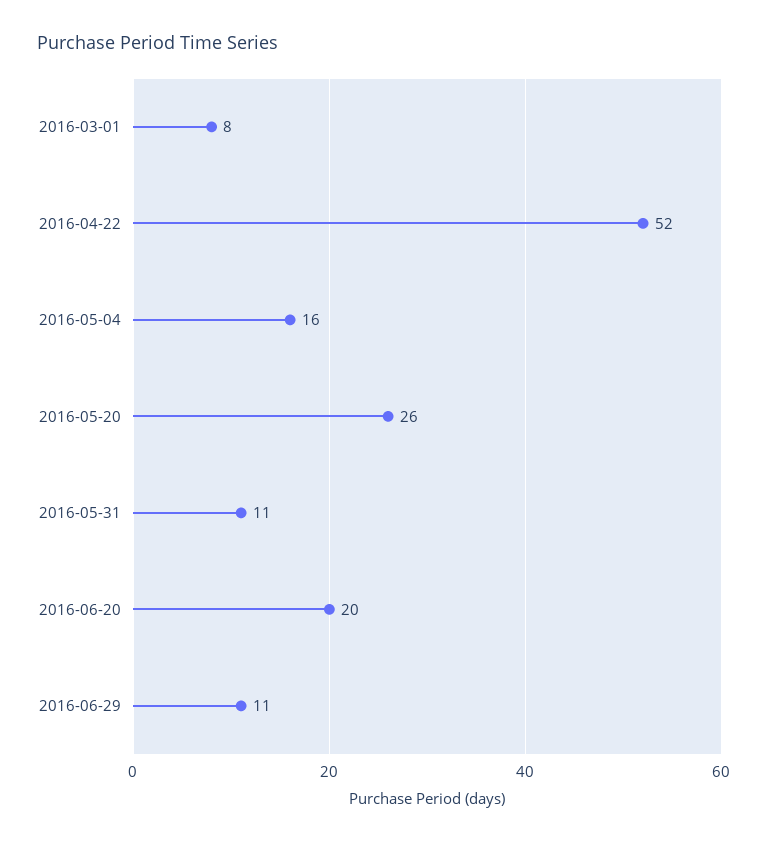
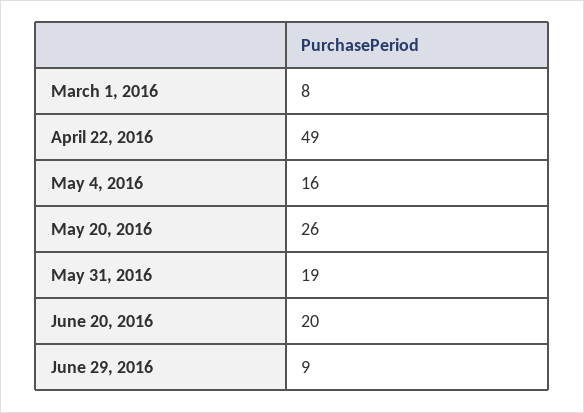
2016-04-22: 52 -> 49
2016-05-31: 11 -> 19
2016-06-29: 11 -> 9

